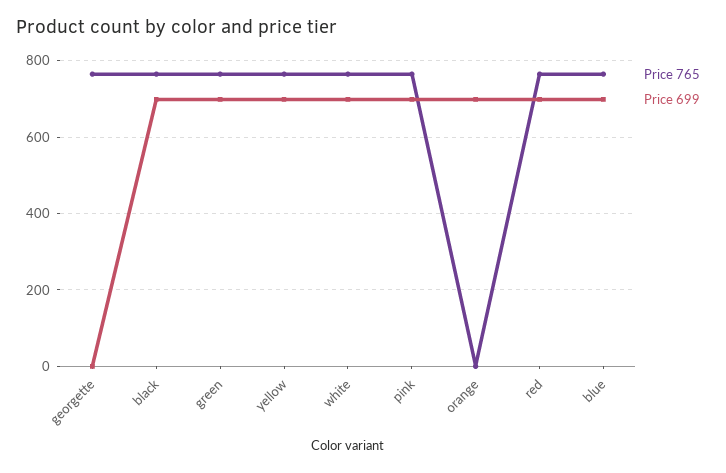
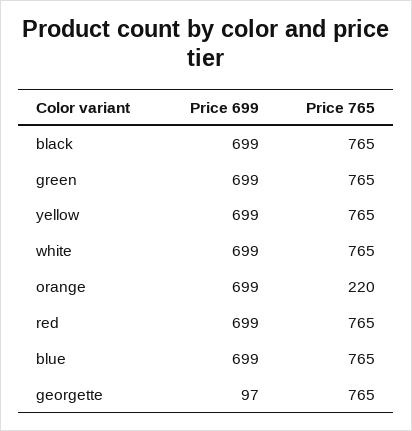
Price 699, georgette: 0 -> 97
Price 765, pink: 760 -> none
Price 699, pink: 700 -> none
Price 765, orange: 0 -> 220

